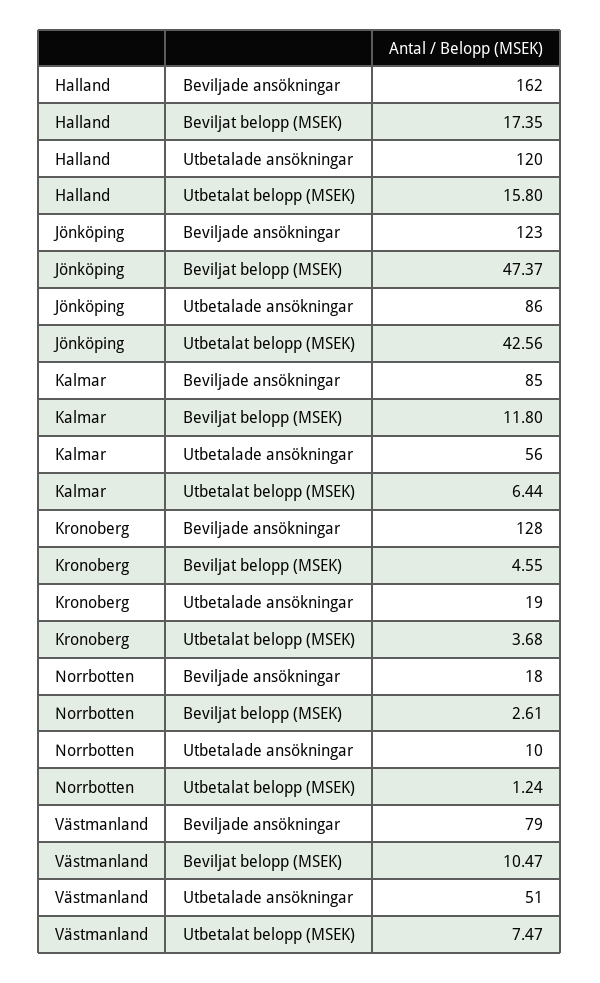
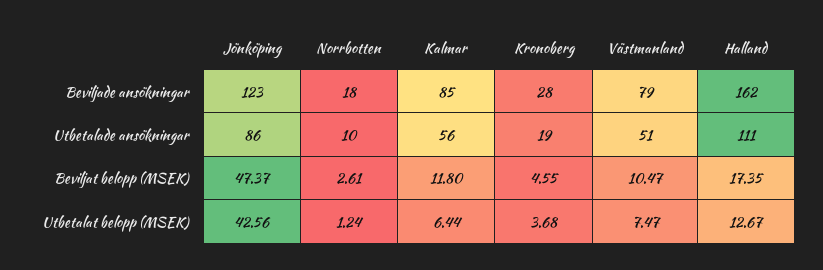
Halland, Utbetalade ansökningar: 120 -> 111
Halland, Utbetalat belopp (MSEK): 15.8 -> 12.67
Kronoberg, Beviljade ansökningar: 128 -> 28

